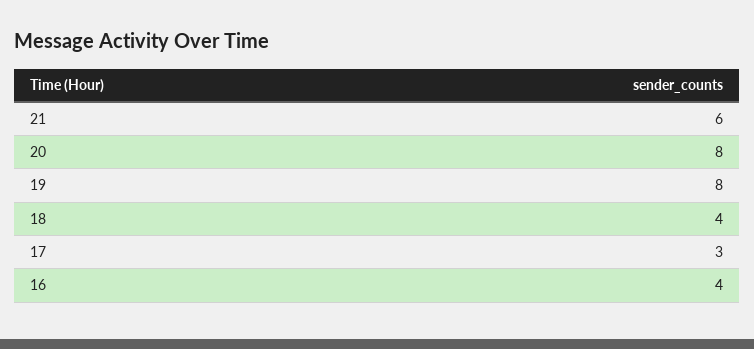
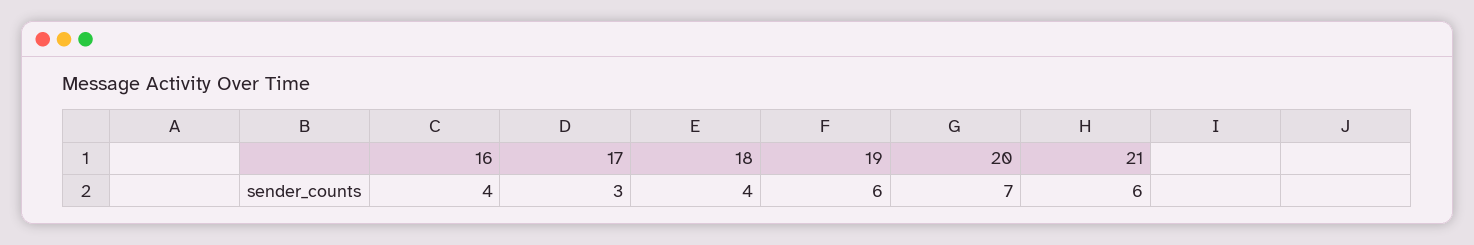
20: 8 -> 7
19: 8 -> 6

